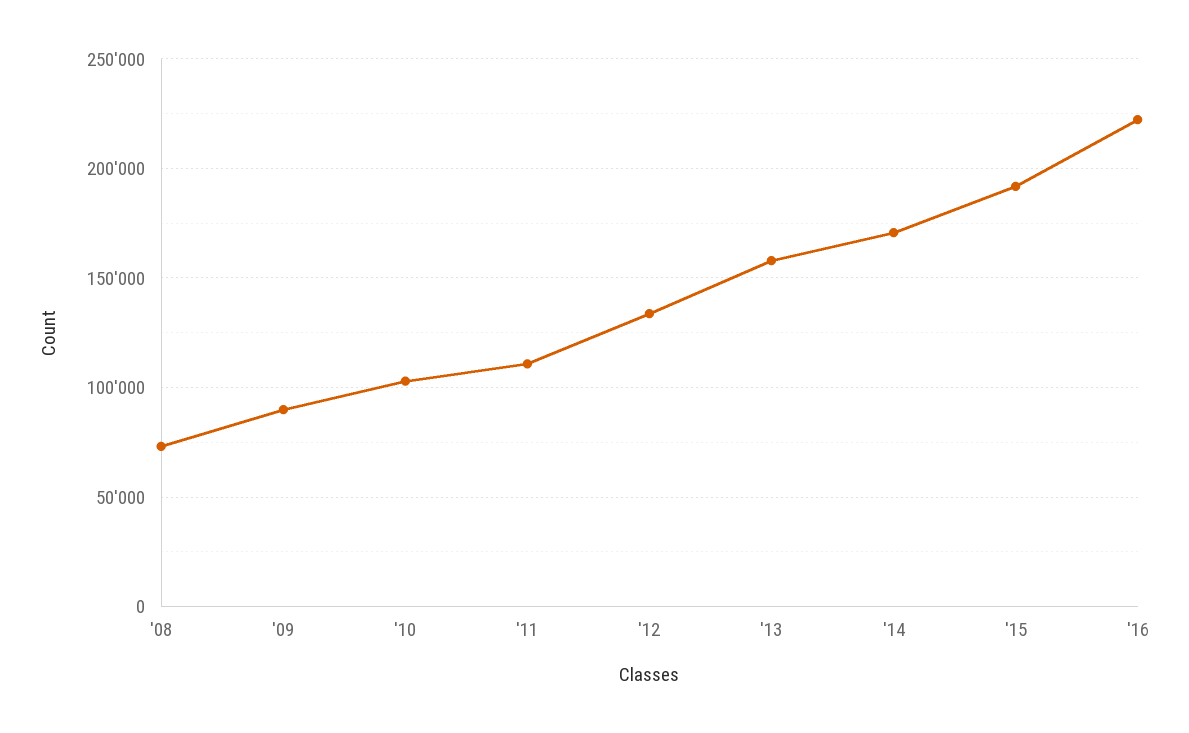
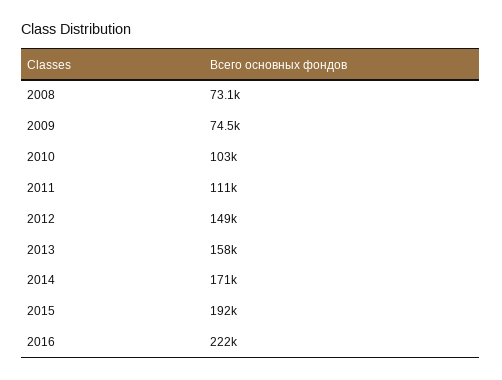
'09: 90000 -> 74500
'12: 135000 -> 149000

